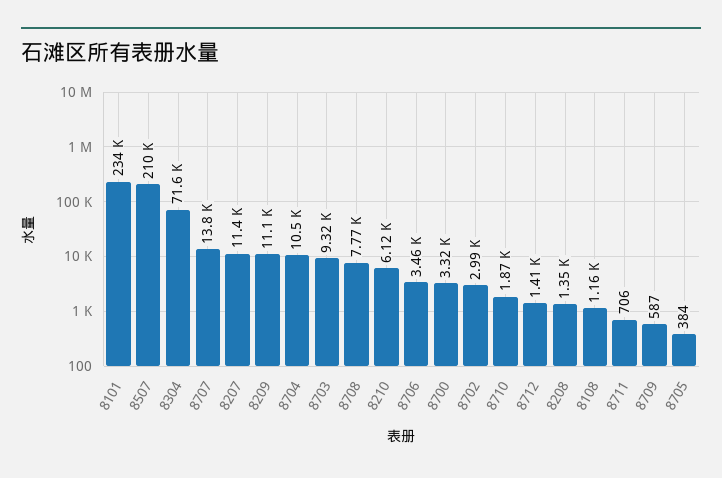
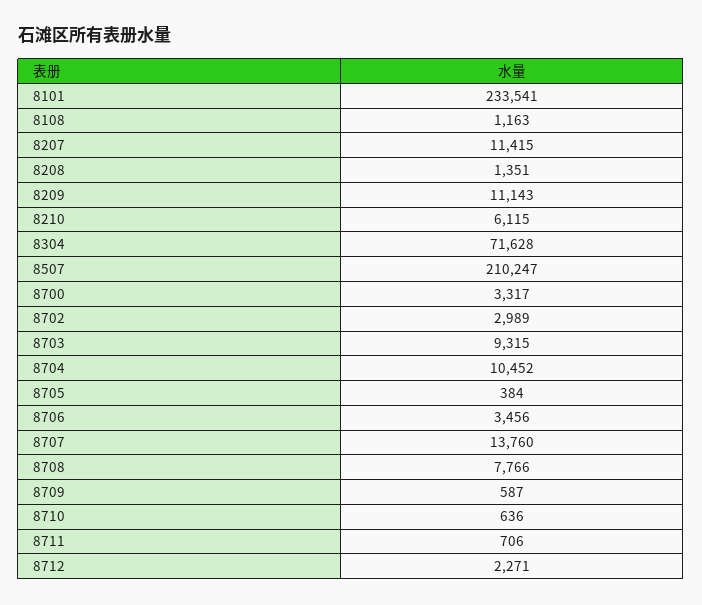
8710: 1870 -> 636
8712: 1410 -> 2271

